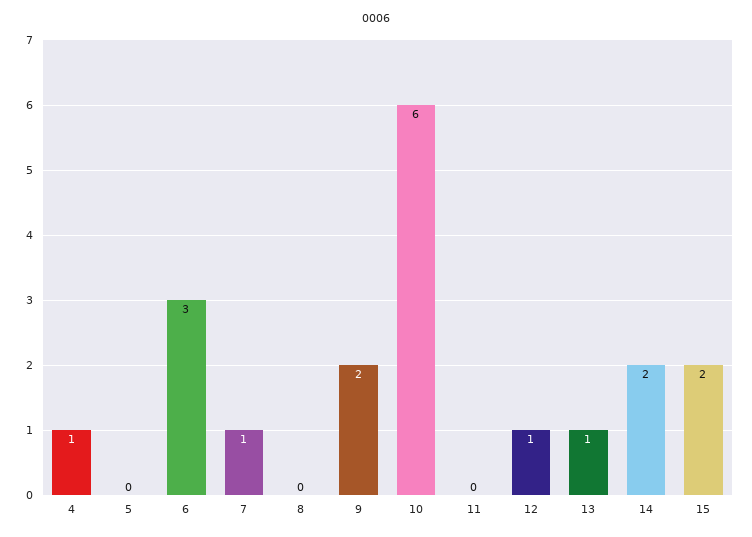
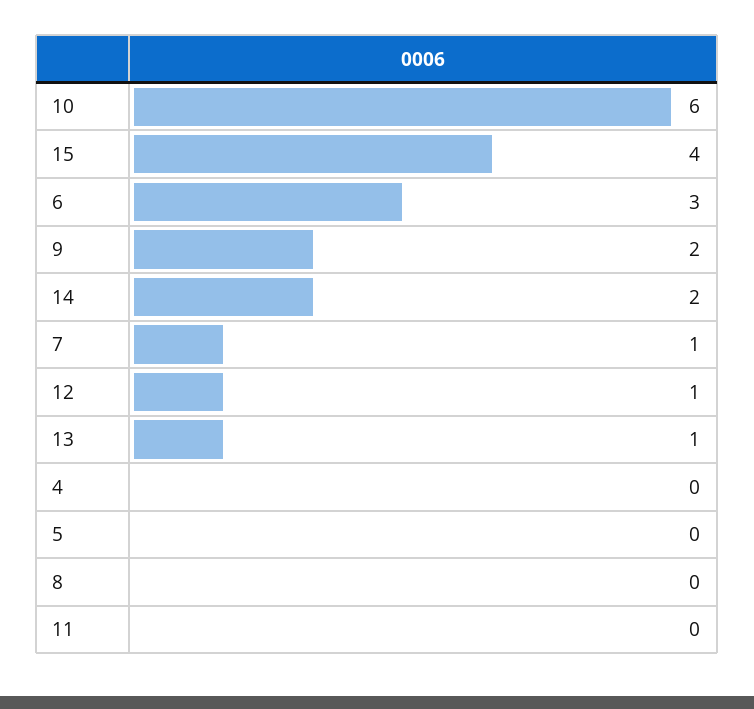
4: 1 -> 0
15: 2 -> 4

